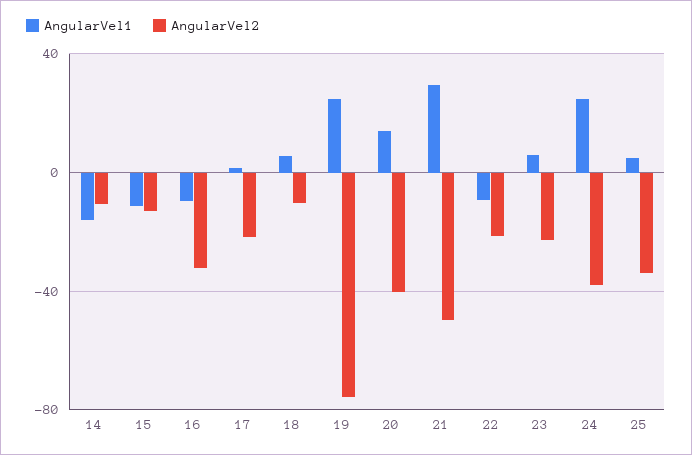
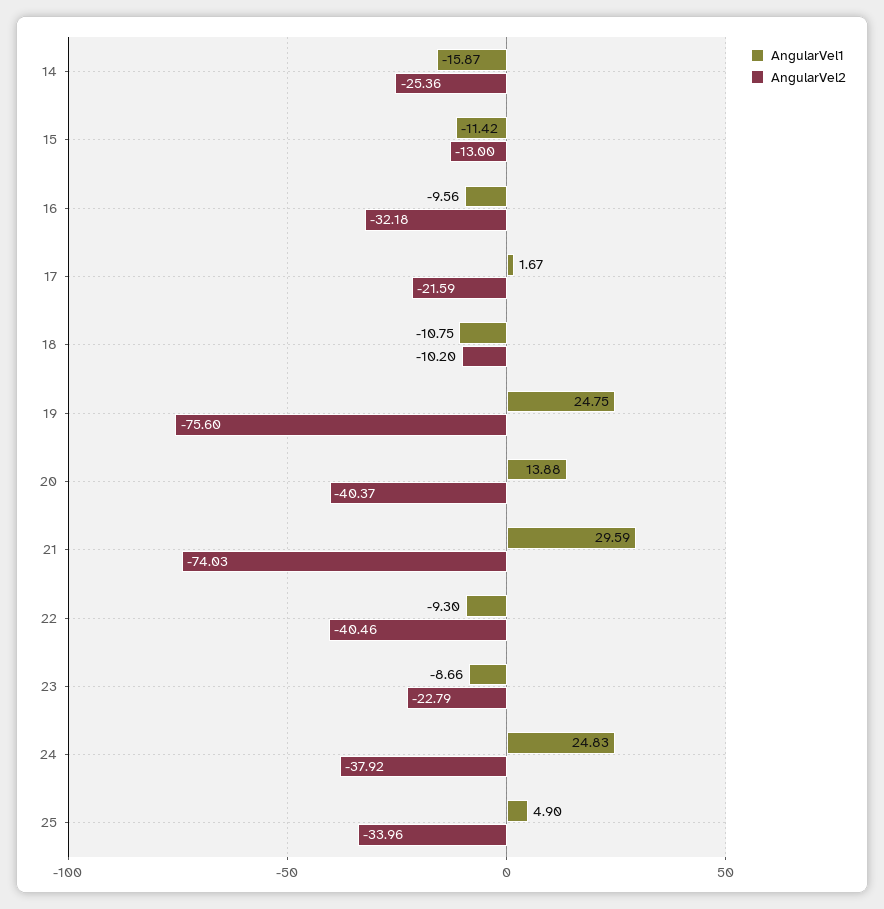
AngularVel2, 14: -10 -> -25.36
AngularVel1, 18: 5 -> -10.75
AngularVel2, 21: -50 -> -74.03
AngularVel2, 22: -20 -> -40.46
AngularVel1, 23: 5 -> -8.66

